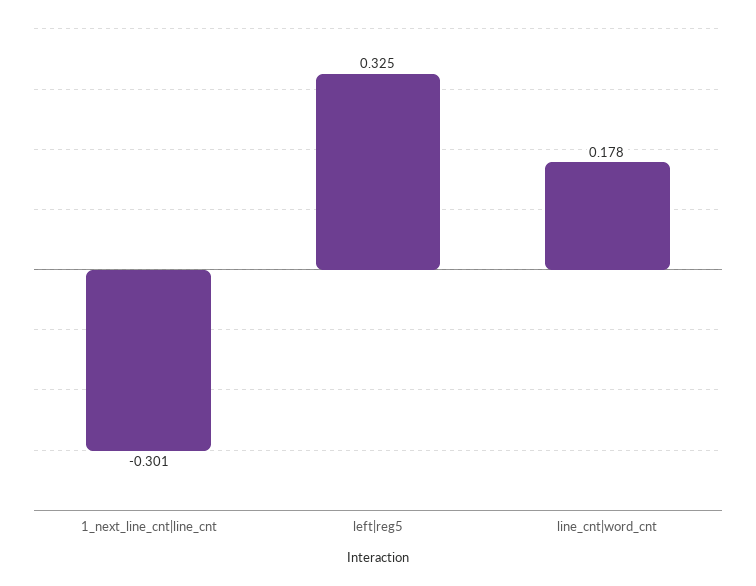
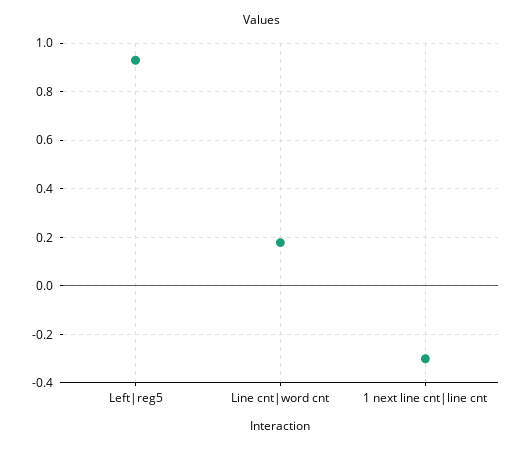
left|reg5: 0.325 -> 0.925

